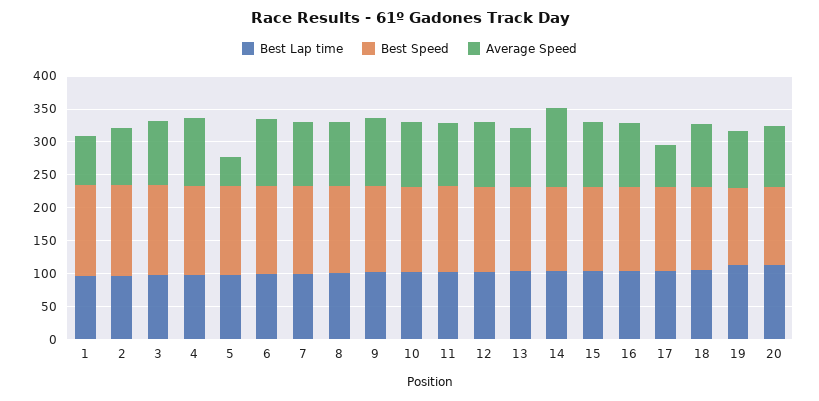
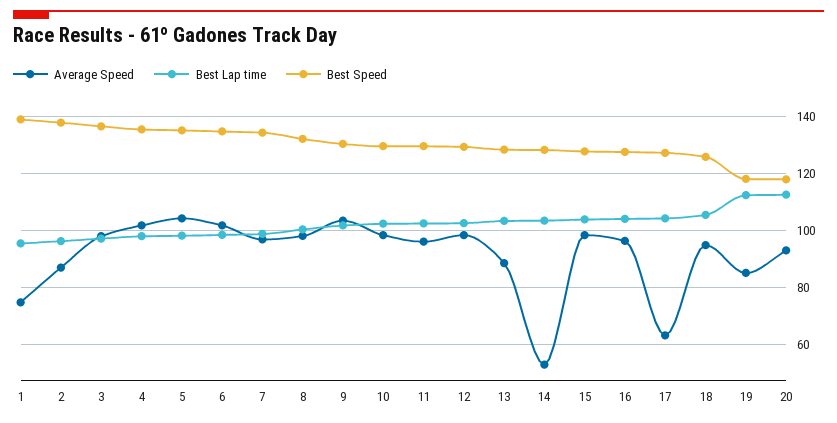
Average Speed, 5: 50 -> 105
Average Speed, 14: 125 -> 52.5

